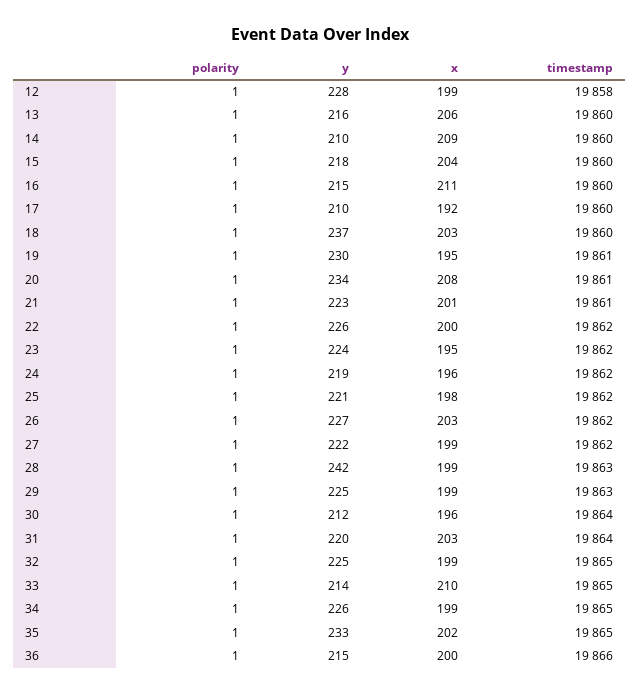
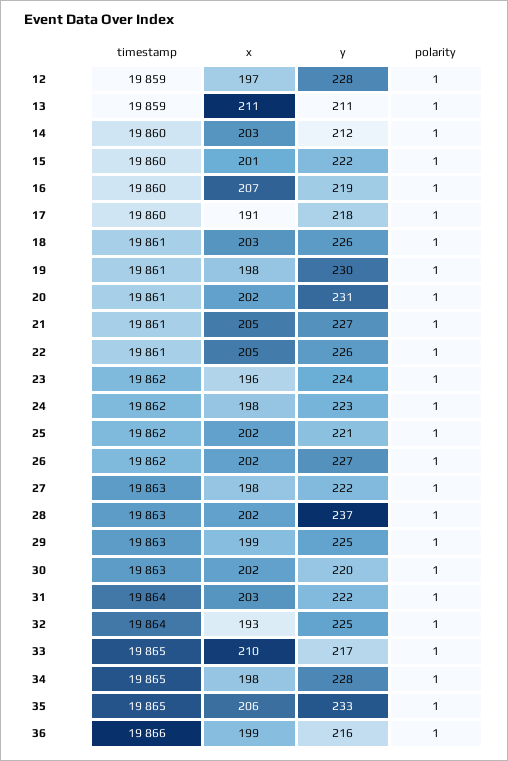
x, 12: 199 -> 197
timestamp, 12: 19858 -> 19859
y, 13: 216 -> 211
x, 13: 206 -> 211
timestamp, 13: 19860 -> 19859
y, 14: 210 -> 212
x, 14: 209 -> 203
y, 15: 218 -> 222
x, 15: 204 -> 201
y, 16: 215 -> 219
x, 16: 211 -> 207
y, 17: 210 -> 218
x, 17: 192 -> 191
y, 18: 237 -> 226
timestamp, 18: 19860 -> 19861
x, 19: 195 -> 198
y, 20: 234 -> 231
x, 20: 208 -> 202
y, 21: 223 -> 227
x, 21: 201 -> 205
x, 22: 200 -> 205
timestamp, 22: 19862 -> 19861
x, 23: 195 -> 196
y, 24: 219 -> 223
x, 24: 196 -> 198
x, 25: 198 -> 202
x, 26: 203 -> 202
x, 27: 199 -> 198
timestamp, 27: 19862 -> 19863
y, 28: 242 -> 237
x, 28: 199 -> 202
y, 30: 212 -> 220
x, 30: 196 -> 202
timestamp, 30: 19864 -> 19863
y, 31: 220 -> 222
x, 32: 199 -> 193
timestamp, 32: 19865 -> 19864
y, 33: 214 -> 217
y, 34: 226 -> 228
x, 34: 199 -> 198
x, 35: 202 -> 206
y, 36: 215 -> 216
x, 36: 200 -> 199

